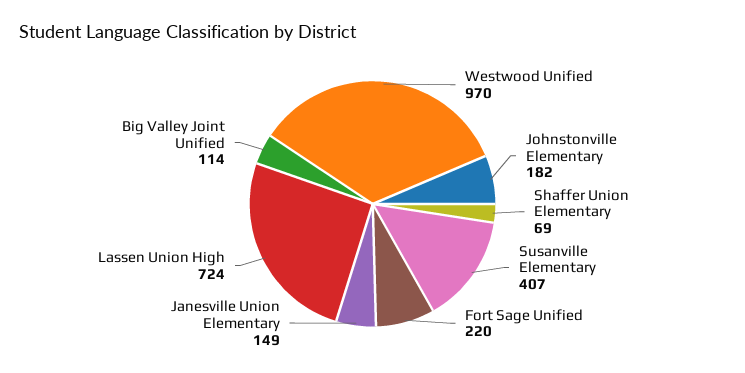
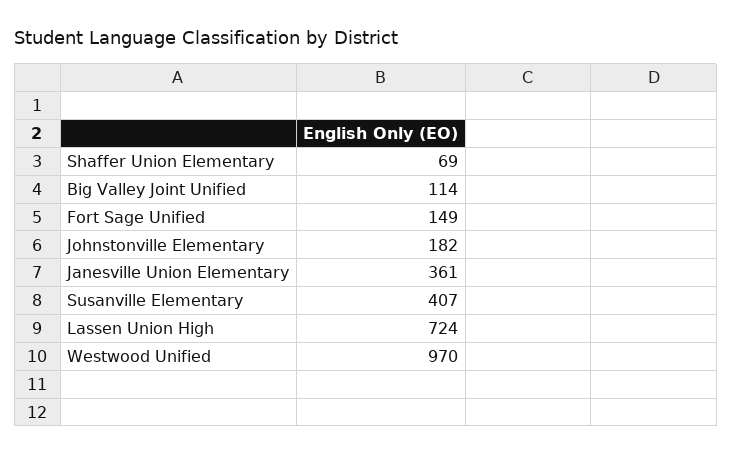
Fort Sage Unified: 220 -> 149
Janesville Union Elementary: 149 -> 361

